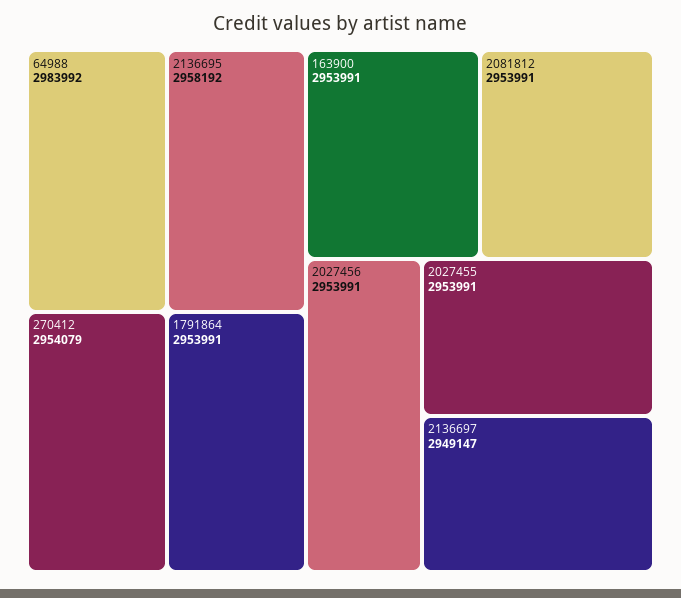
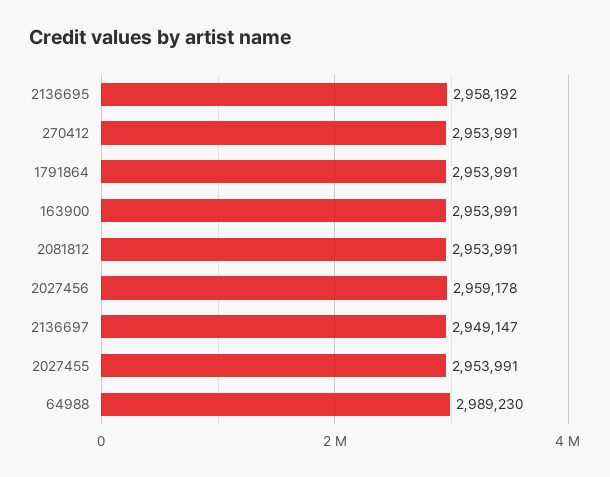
64988: 2983992 -> 2989230
270412: 2954079 -> 2953991
2027456: 2953991 -> 2959178

